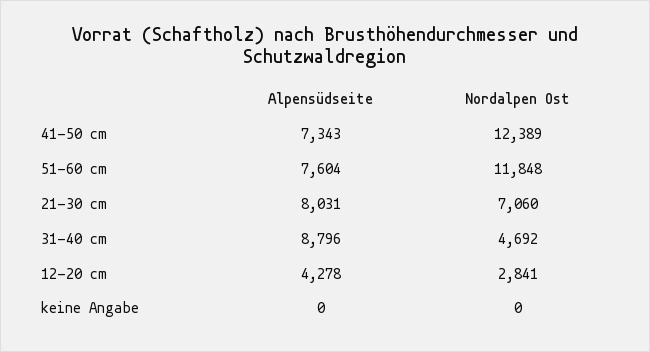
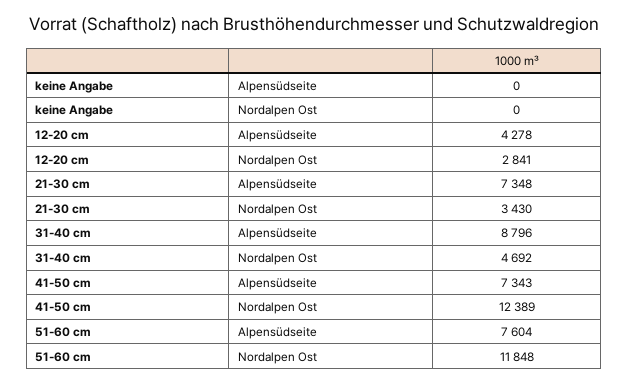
Alpensüdseite, 21-30 cm: 8031 -> 7348
Nordalpen Ost, 21-30 cm: 7060 -> 3430

